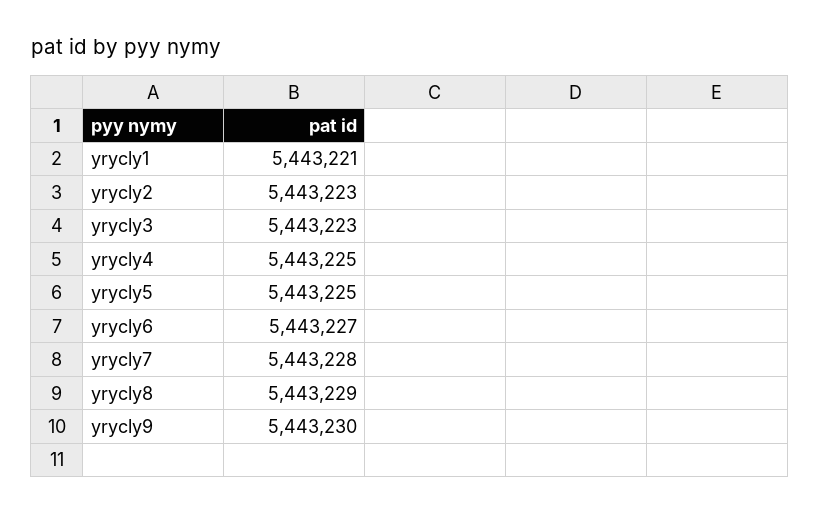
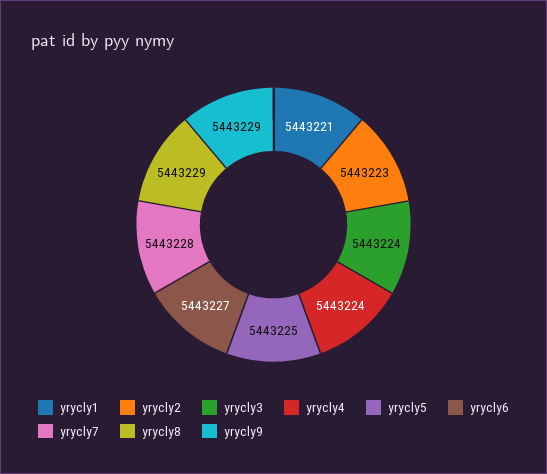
yrycly3: 5443223 -> 5443224
yrycly4: 5443225 -> 5443224
yrycly9: 5443230 -> 5443229

